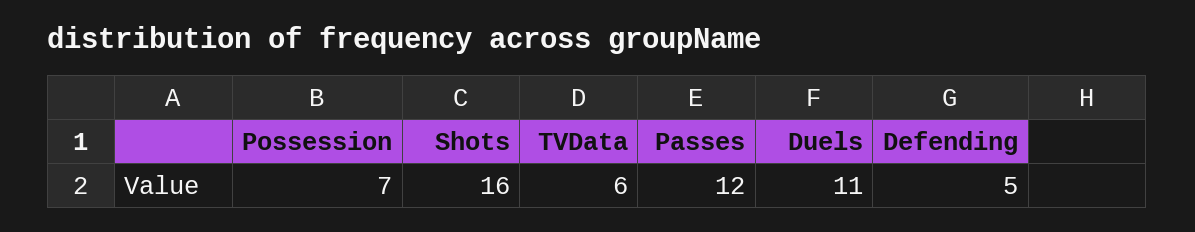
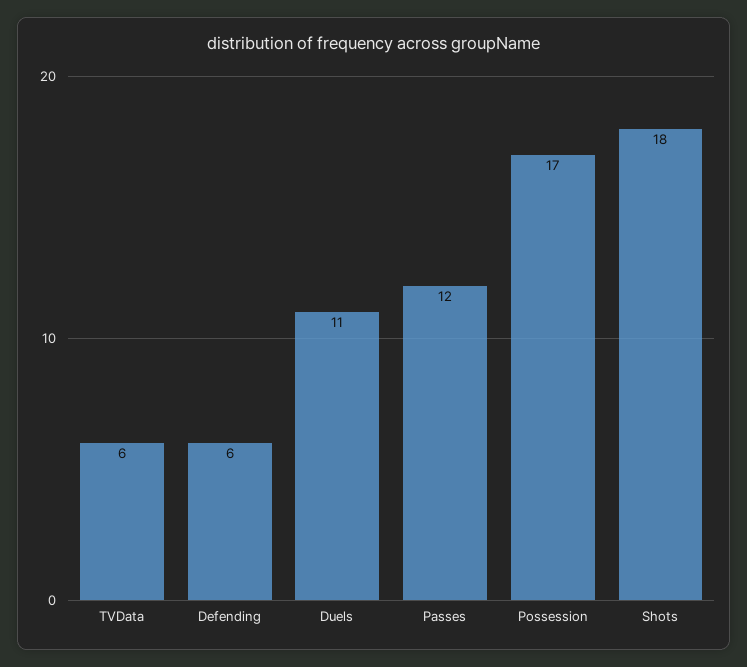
Possession: 7 -> 17
Shots: 16 -> 18
Defending: 5 -> 6

